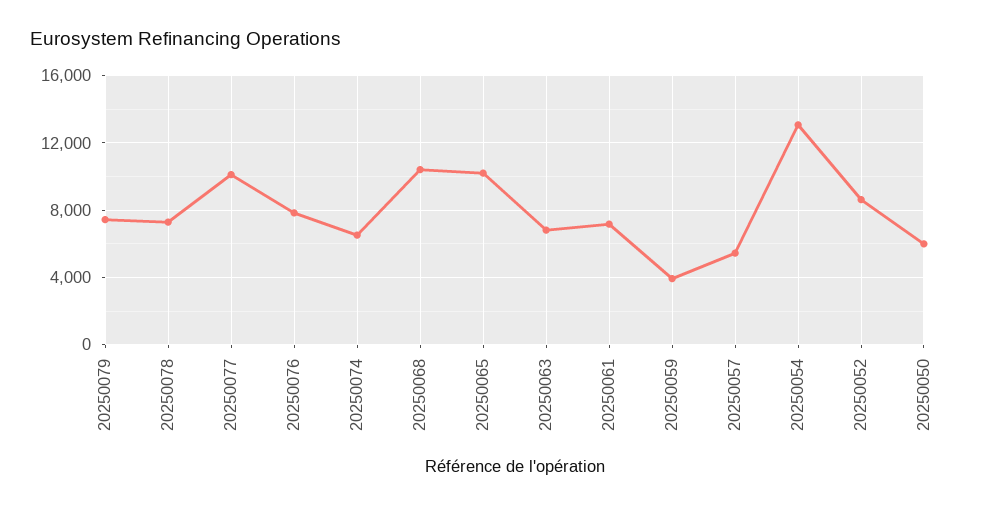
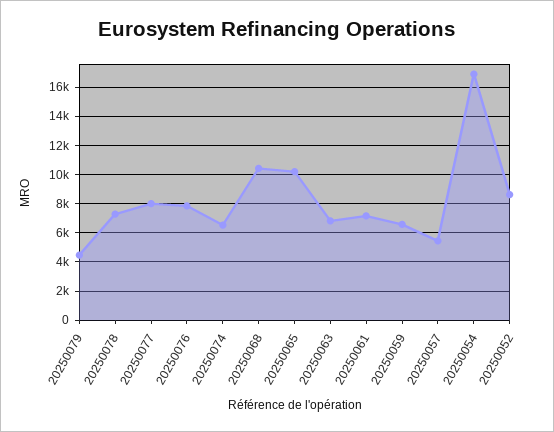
20250079: 7500 -> 4500
20250077: 10000 -> 8000
20250059: 4000 -> 6500
20250054: 13000 -> 17000
20250050: 6000 -> none

